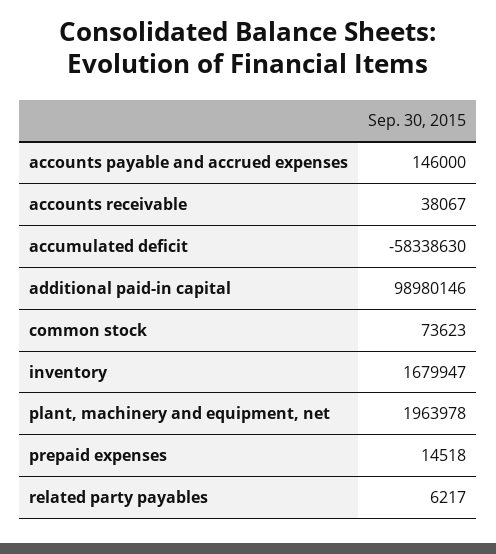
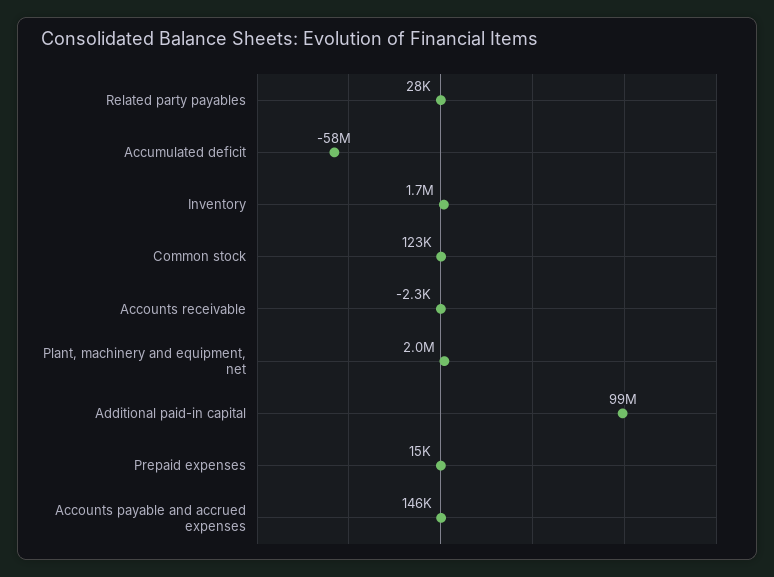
accounts receivable: 38067 -> -2300
common stock: 73623 -> 123000
related party payables: 6217 -> 28000

